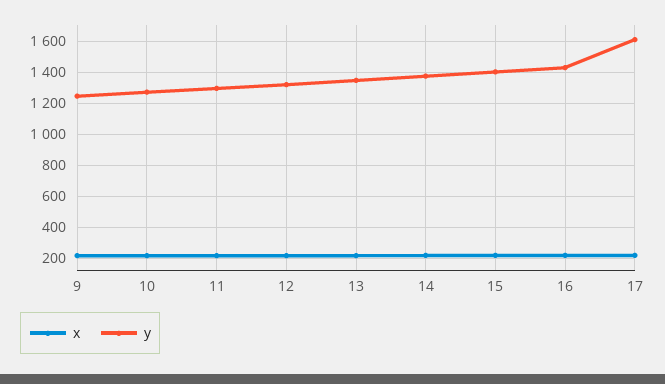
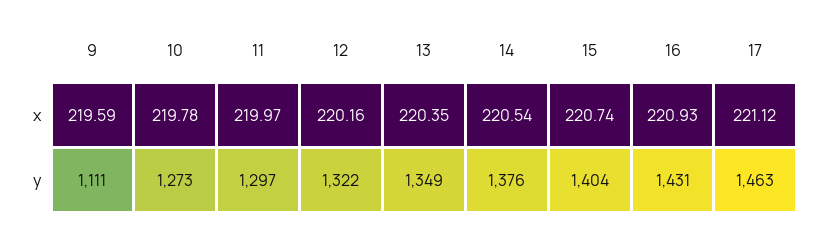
y, 9: 1250 -> 1111
y, 17: 1600 -> 1463

